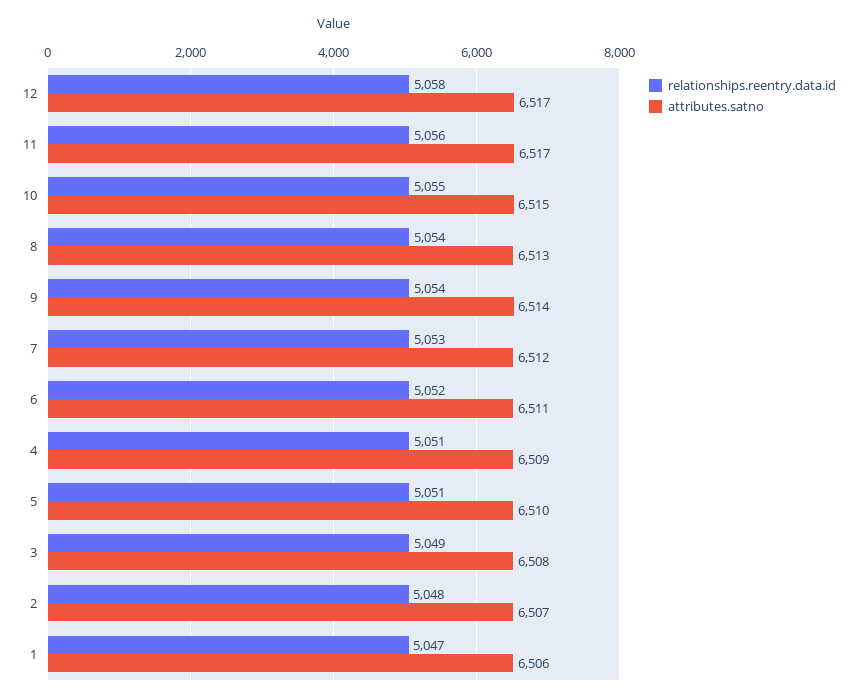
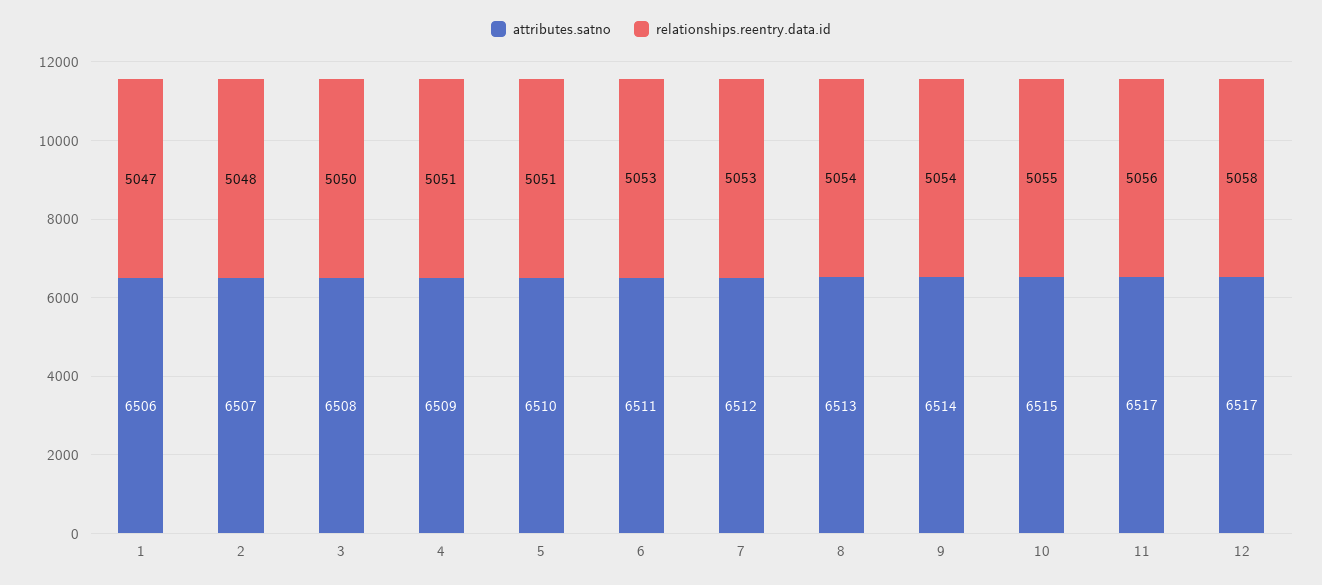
relationships.reentry.data.id, 6: 5052 -> 5053
relationships.reentry.data.id, 3: 5049 -> 5050

